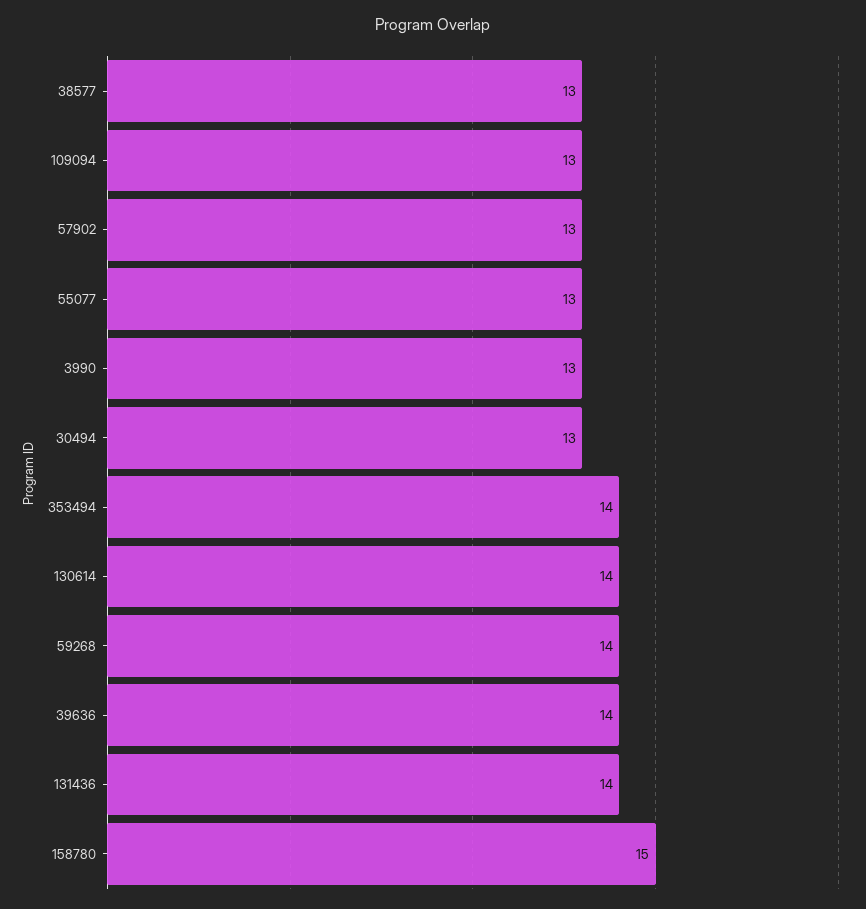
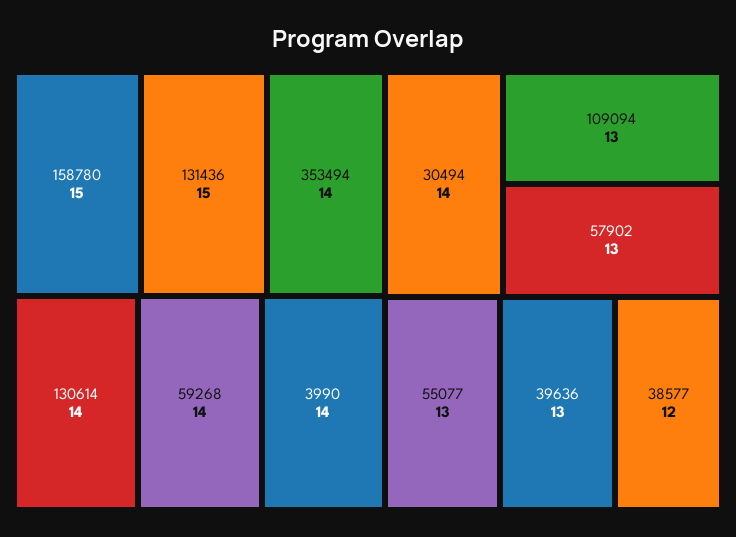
38577: 13 -> 12
3990: 13 -> 14
30494: 13 -> 14
39636: 14 -> 13
131436: 14 -> 15

